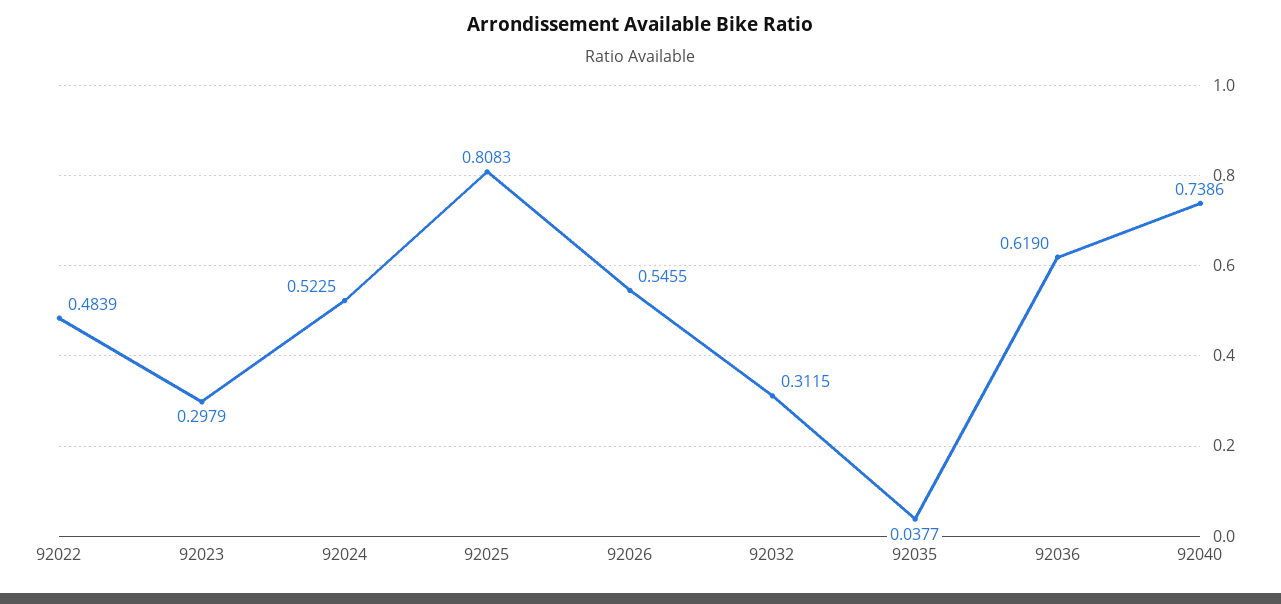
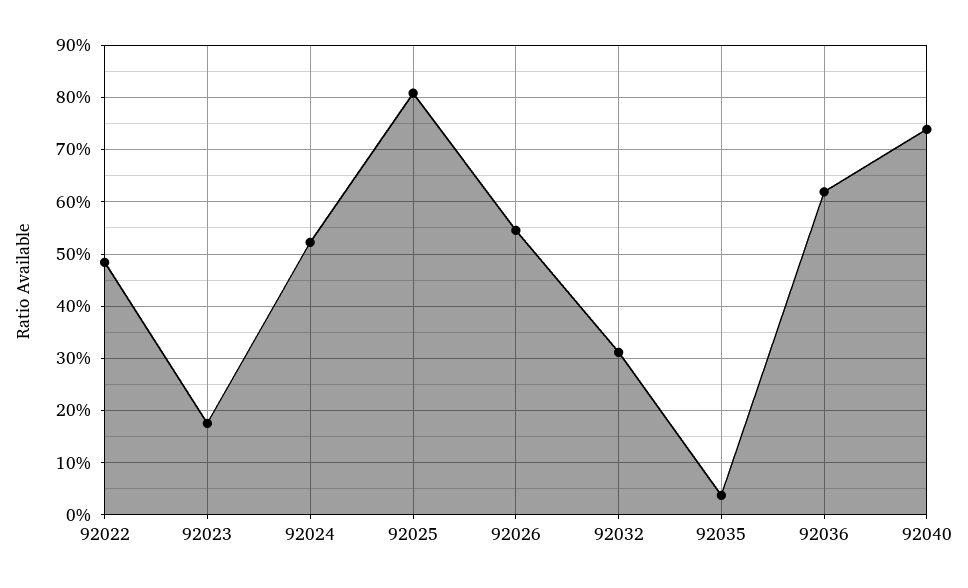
92023: 0.2979 -> 0.18

